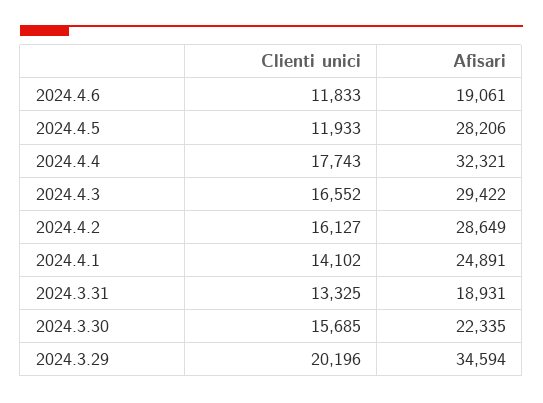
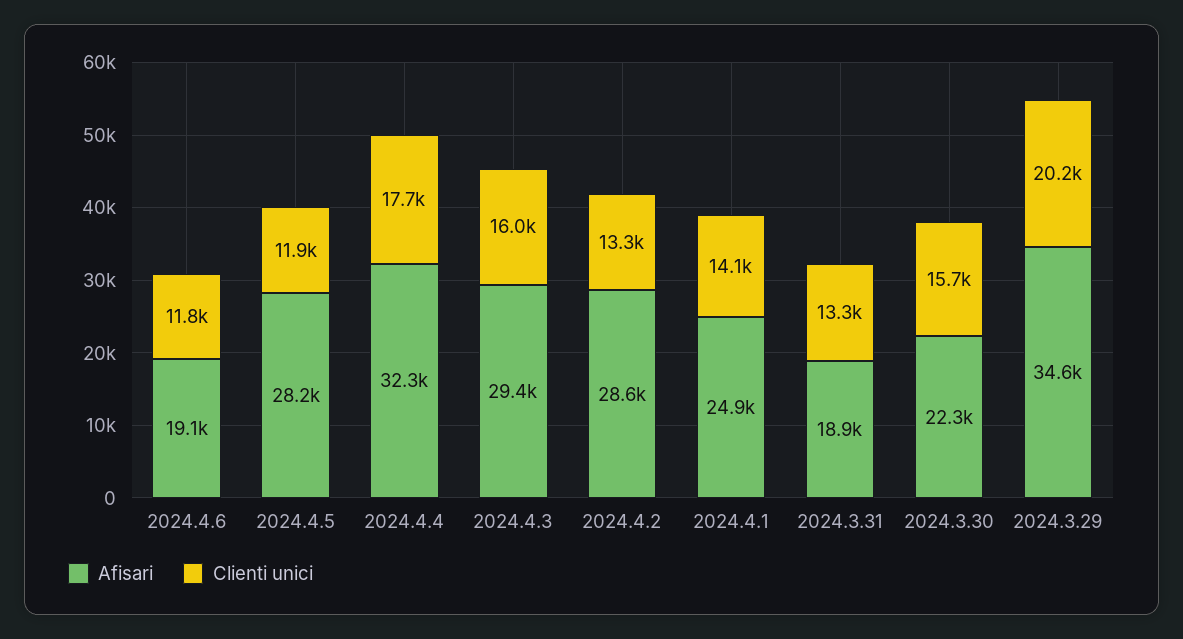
Clienti unici, 2024.4.3: 16552 -> 16000
Clienti unici, 2024.4.2: 16127 -> 13300

